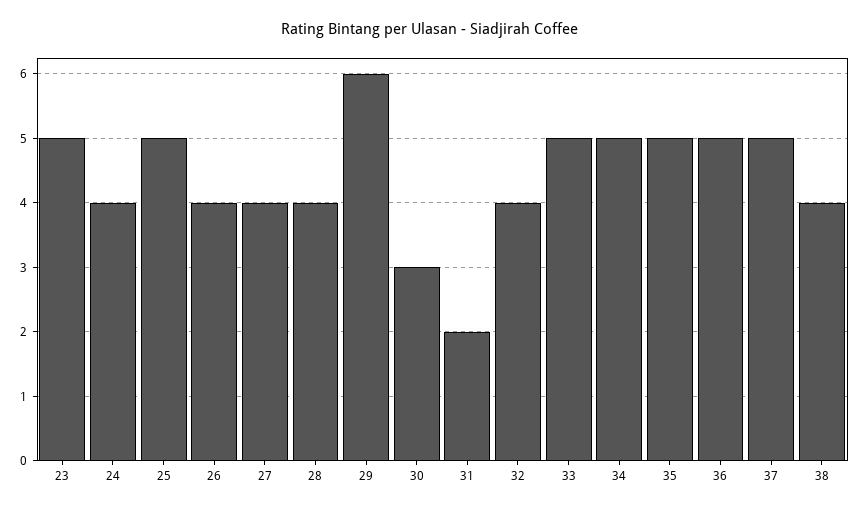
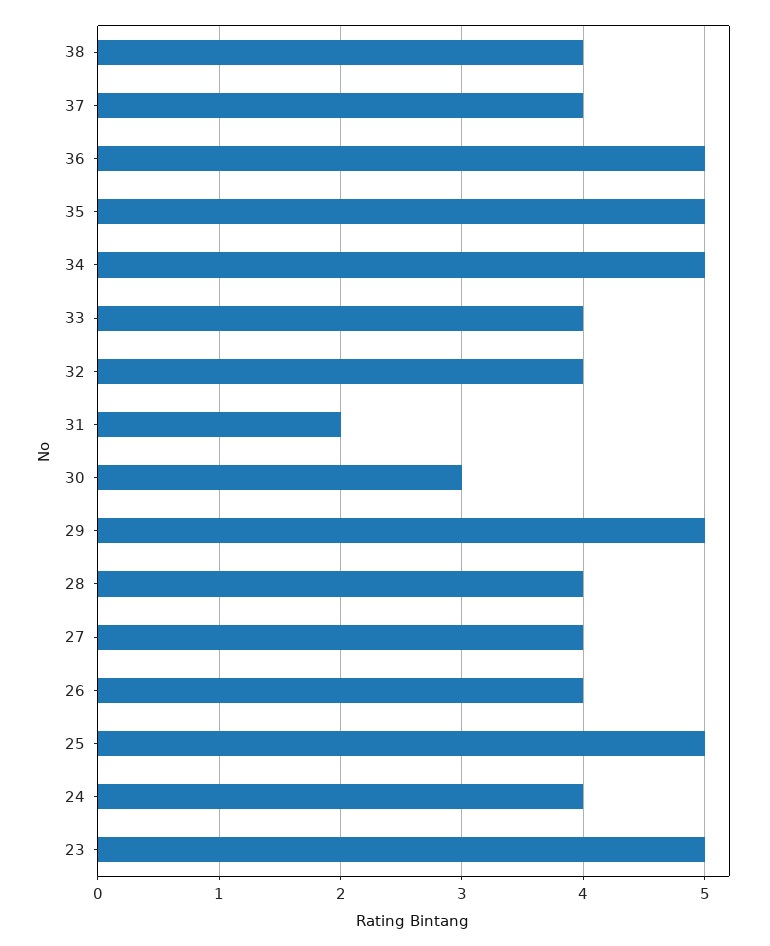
29: 6 -> 5
33: 5 -> 4
37: 5 -> 4

